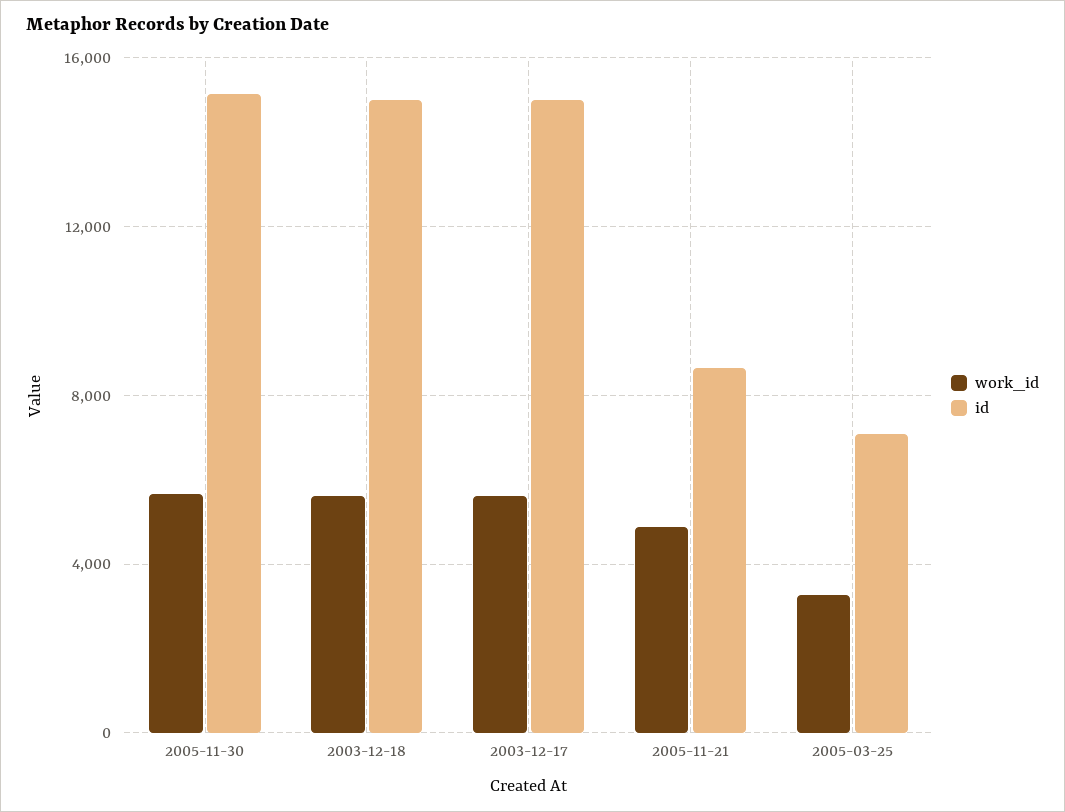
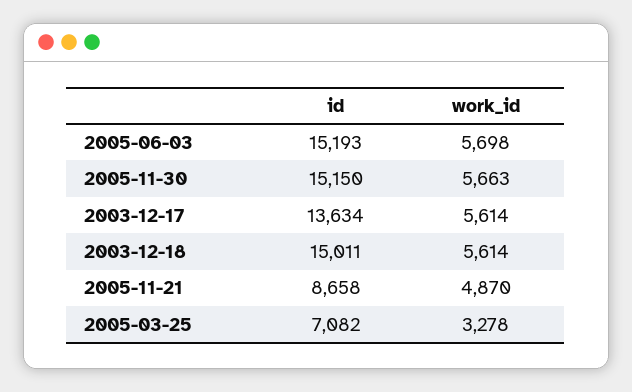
id, 2003-12-17: 15000 -> 13634
id, 2005-06-03: none -> 15193
work_id, 2005-06-03: none -> 5698

